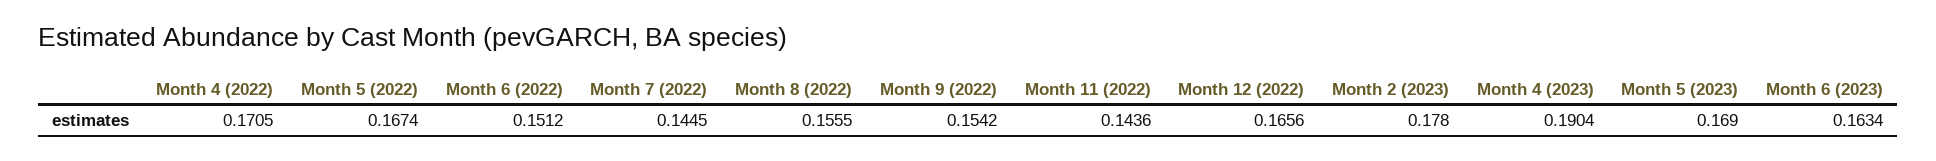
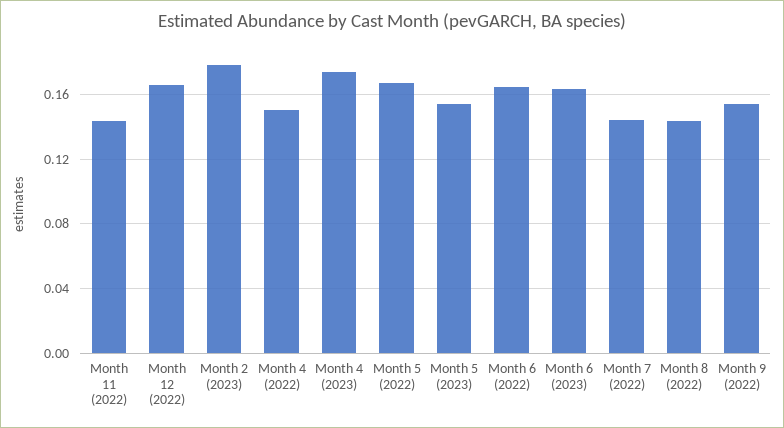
Month 4 (2022): 0.1705 -> 0.15
Month 6 (2022): 0.1512 -> 0.165
Month 8 (2022): 0.1555 -> 0.145
Month 4 (2023): 0.1904 -> 0.175
Month 5 (2023): 0.169 -> 0.155

